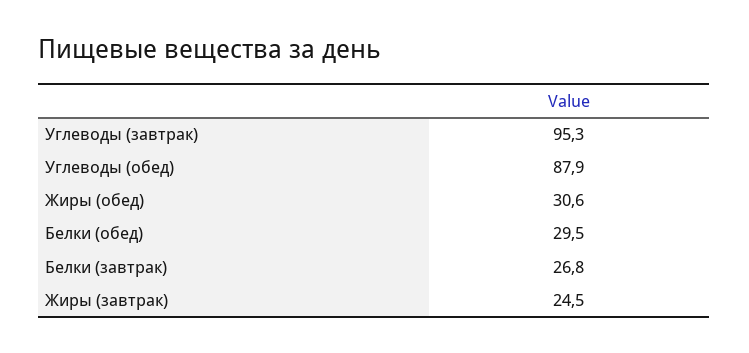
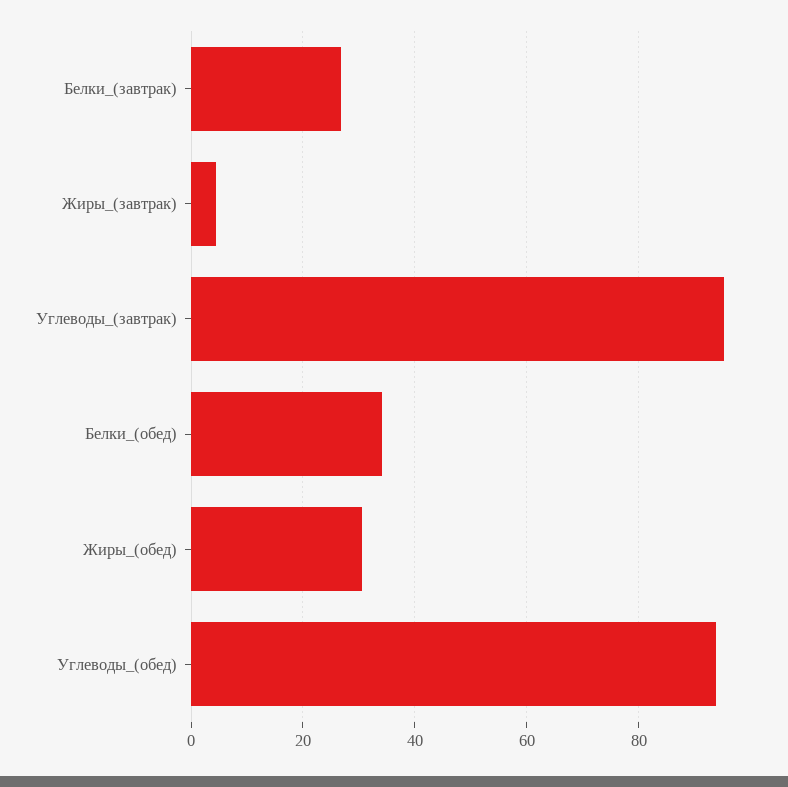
Углеводы (обед): 87.9 -> 94
Белки (обед): 29.5 -> 34
Жиры (завтрак): 24.5 -> 4

